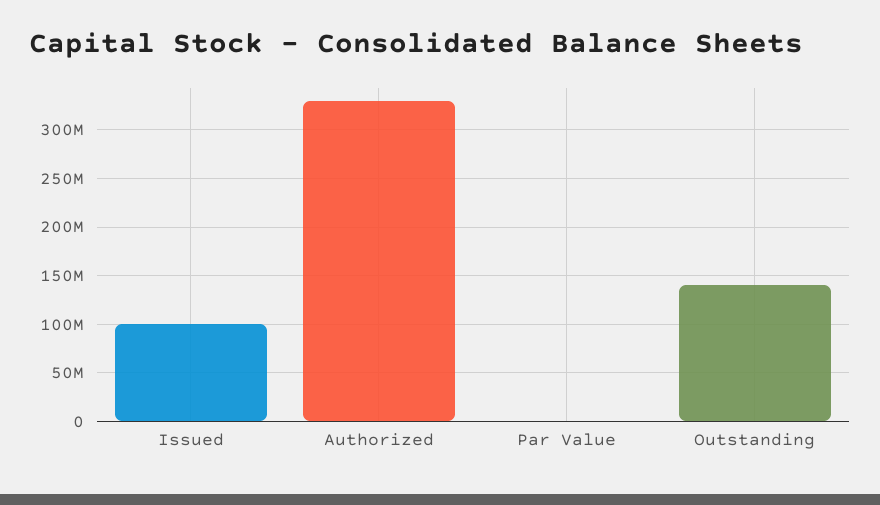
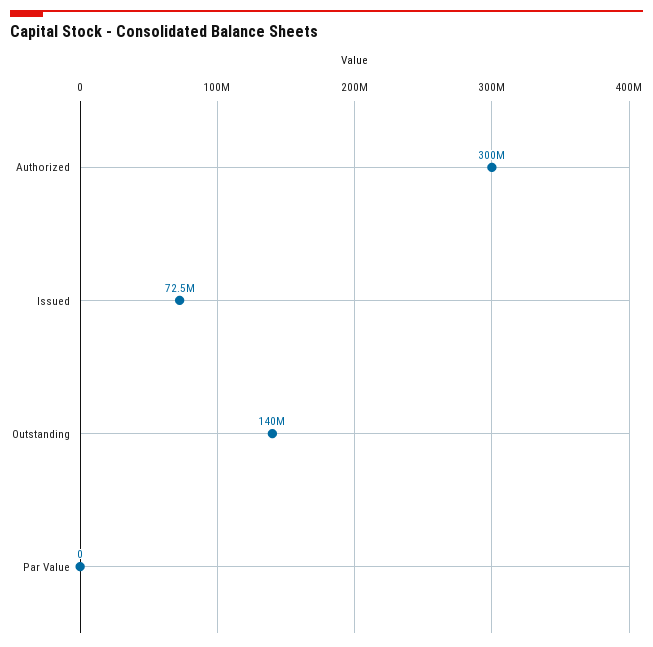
Issued: 100000000 -> 72500000
Authorized: 330000000 -> 300000000

